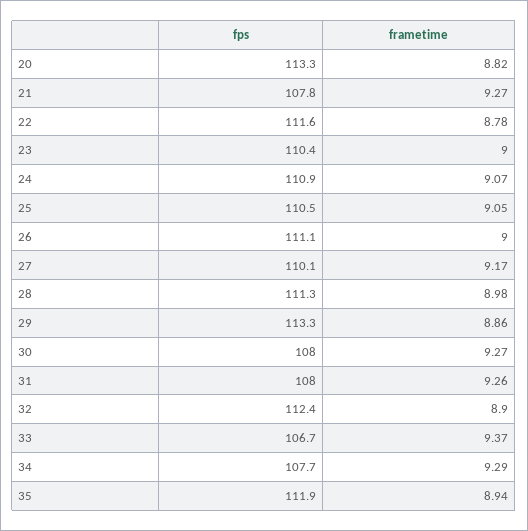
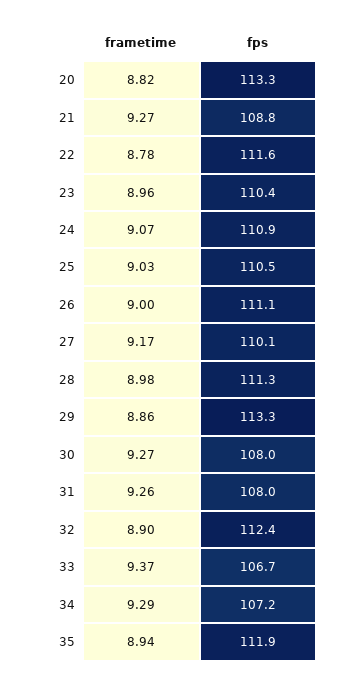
fps, 21: 107.8 -> 108.8
frametime, 23: 9 -> 8.96
frametime, 25: 9.05 -> 9.03
fps, 34: 107.7 -> 107.2

